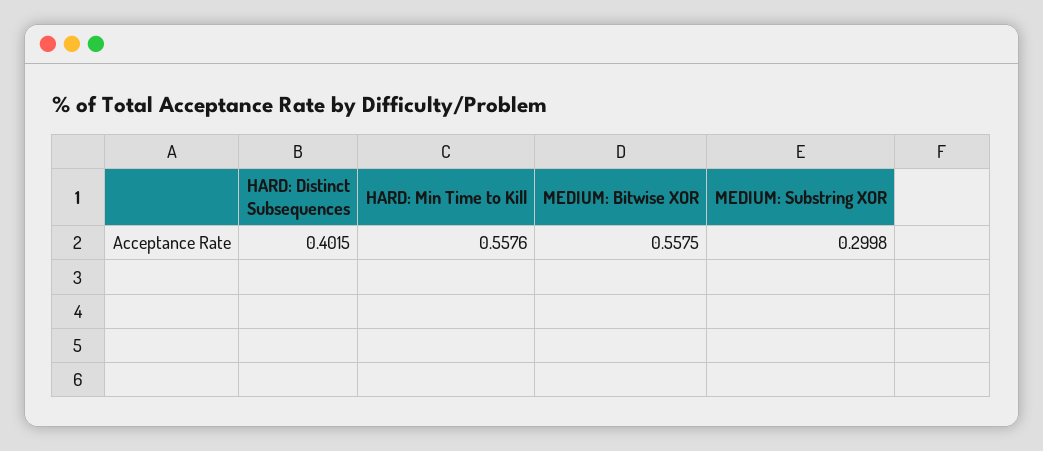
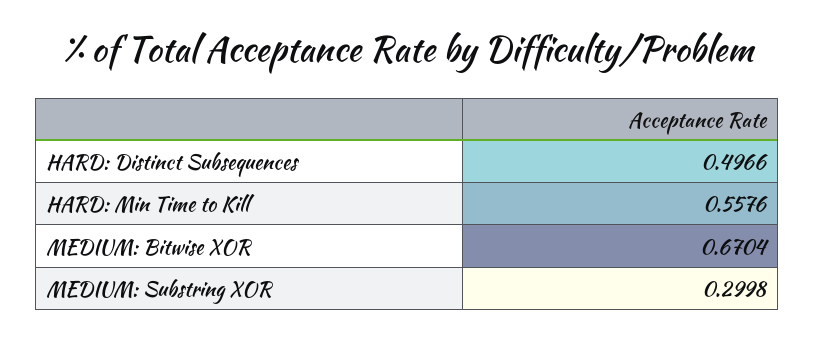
HARD: Distinct Subsequences: 0.4015 -> 0.4966
MEDIUM: Bitwise XOR: 0.5575 -> 0.6704

